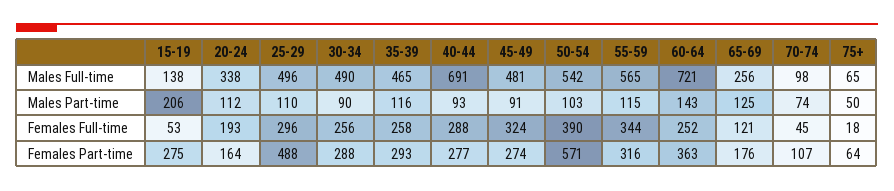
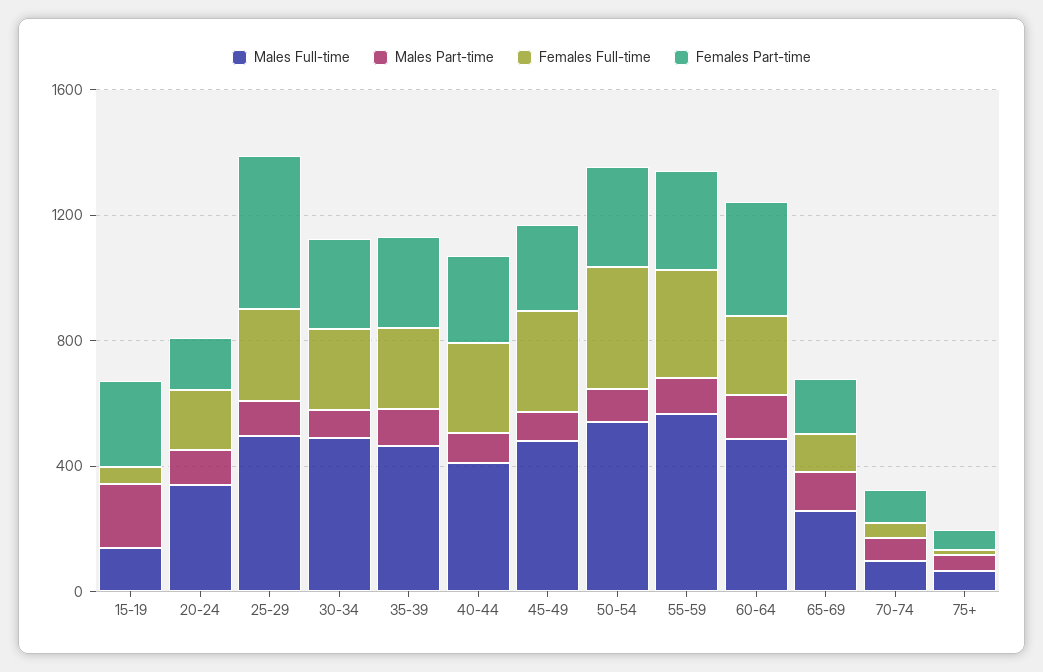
Males Full-time, 40-44: 691 -> 400
Males Full-time, 60-64: 721 -> 500
Females Part-time, 50-54: 571 -> 300

